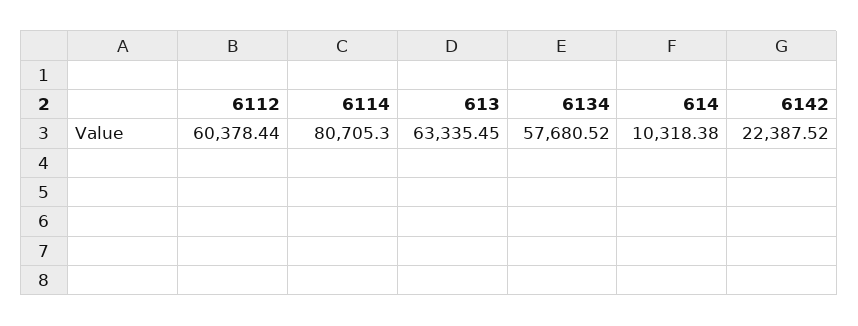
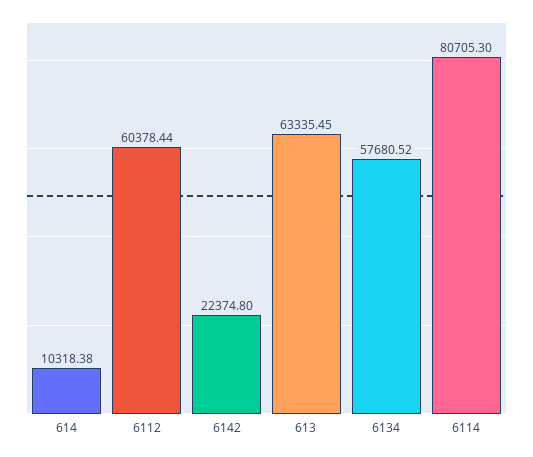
6142: 22387.52 -> 22374.8

